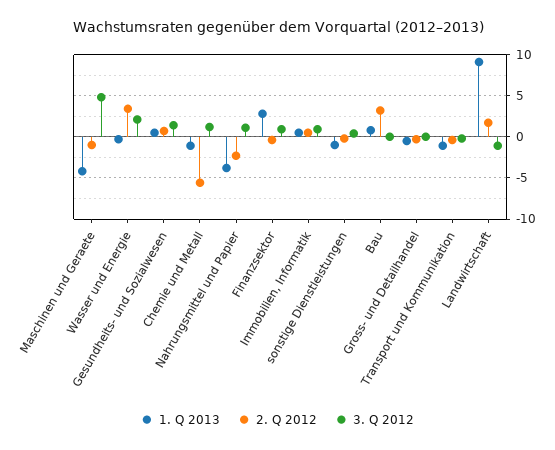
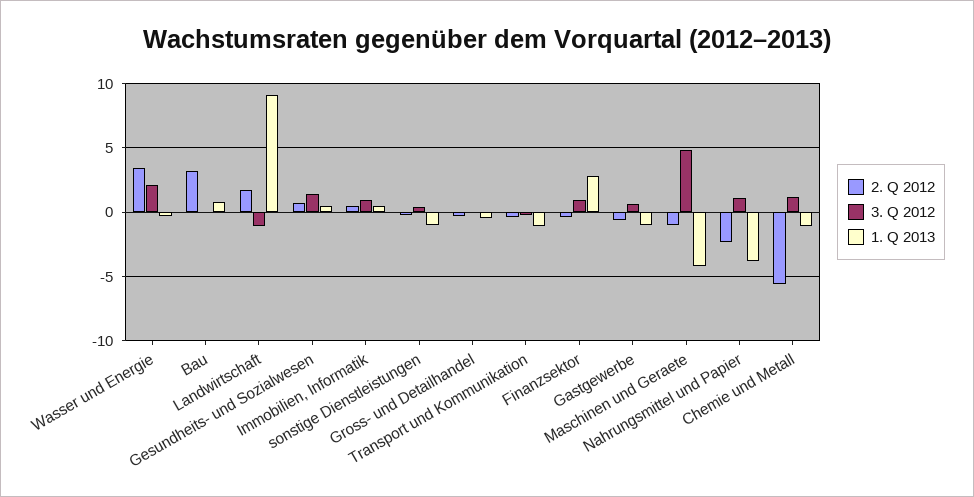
2. Q 2012, Gastgewerbe: none -> -0.5
3. Q 2012, Gastgewerbe: none -> 0.5
1. Q 2013, Gastgewerbe: none -> -1

